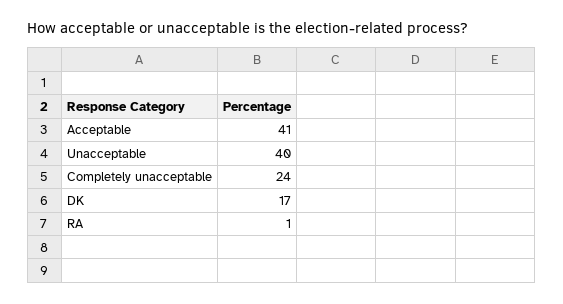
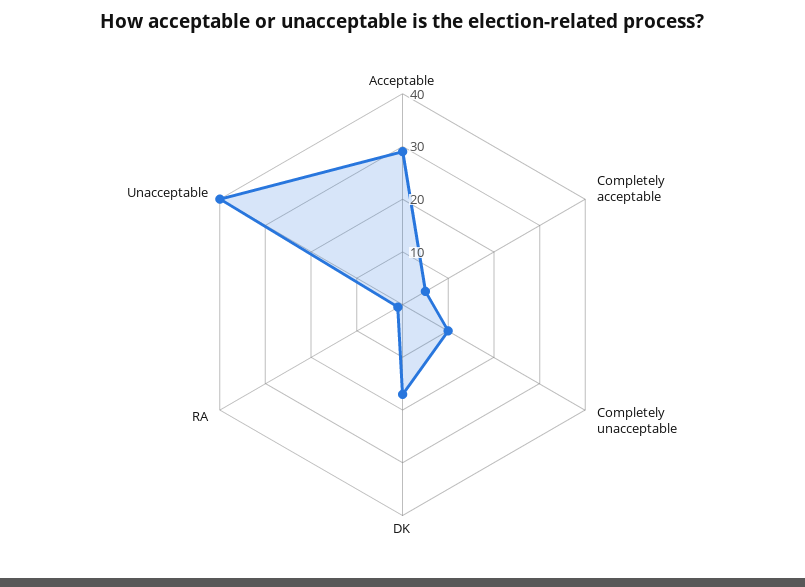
Acceptable: 41 -> 30
Completely unacceptable: 24 -> 10
Completely acceptable: none -> 5

